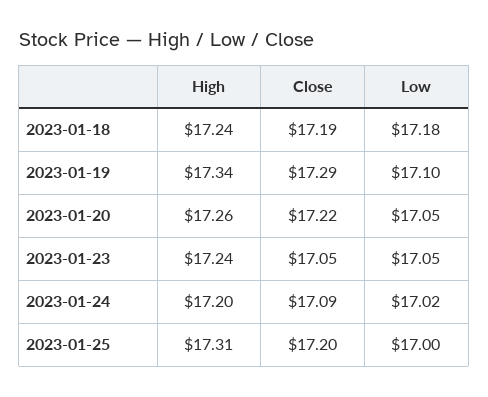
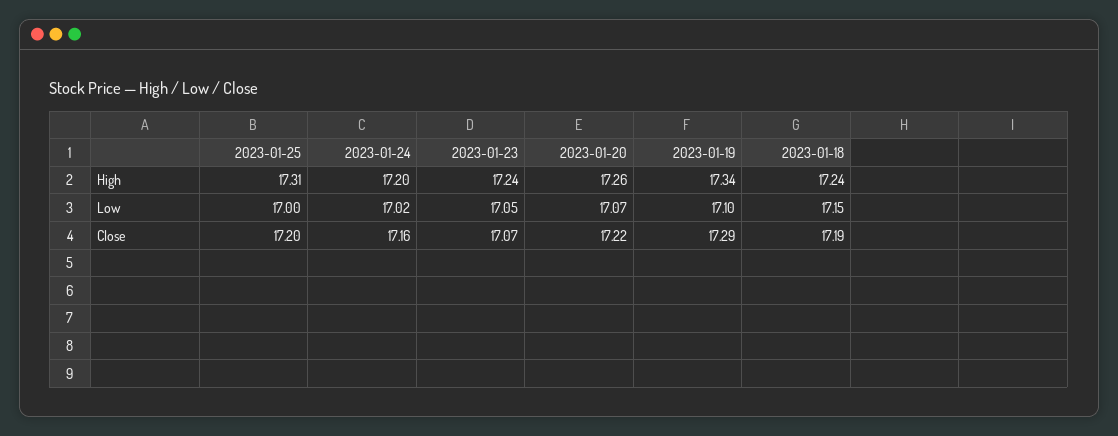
Low, 2023-01-18: 17.18 -> 17.15
Low, 2023-01-20: 17.05 -> 17.07
Close, 2023-01-23: 17.05 -> 17.07
Close, 2023-01-24: 17.09 -> 17.16

